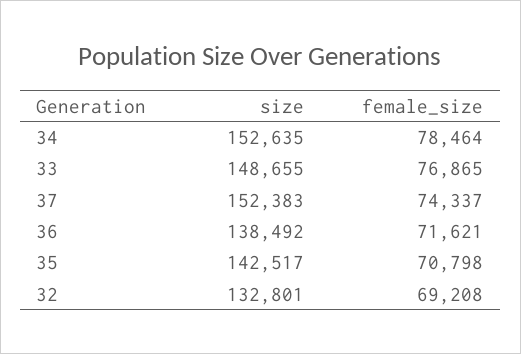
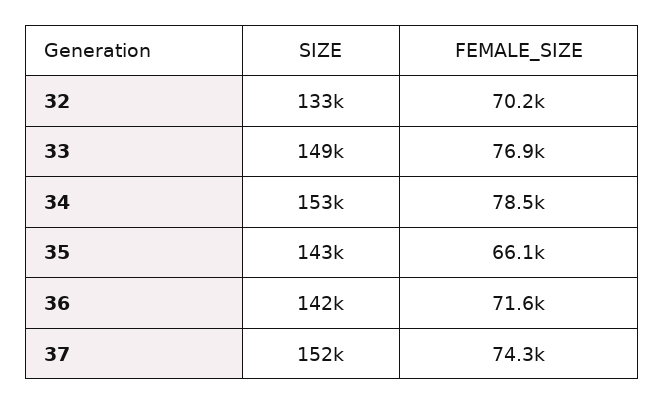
size, 36: 138492 -> 142000
female_size, 35: 70798 -> 66100
female_size, 32: 69208 -> 70200

